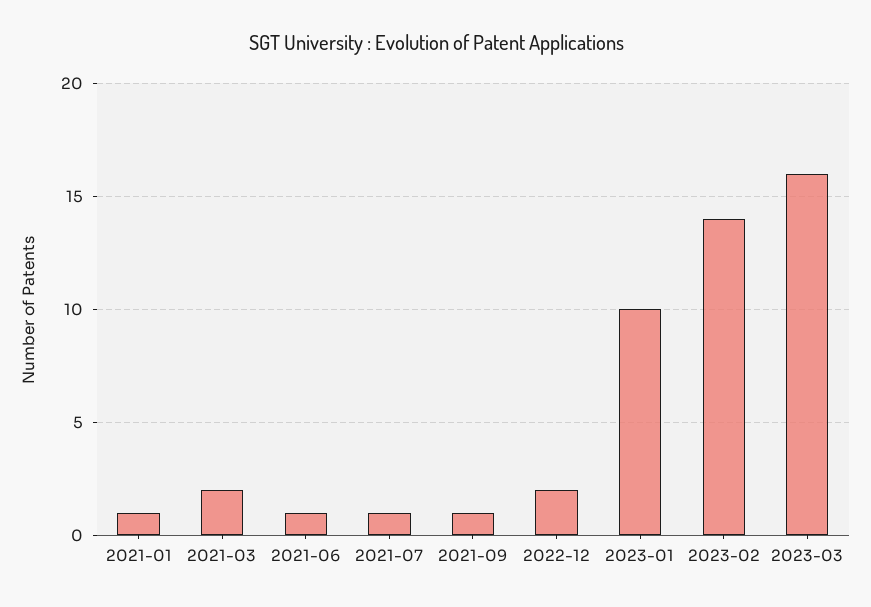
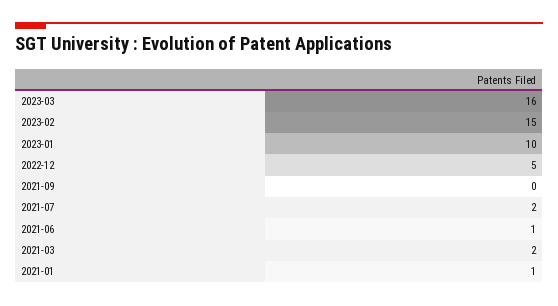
2021-07: 1 -> 2
2021-09: 1 -> 0
2022-12: 2 -> 5
2023-02: 14 -> 15

